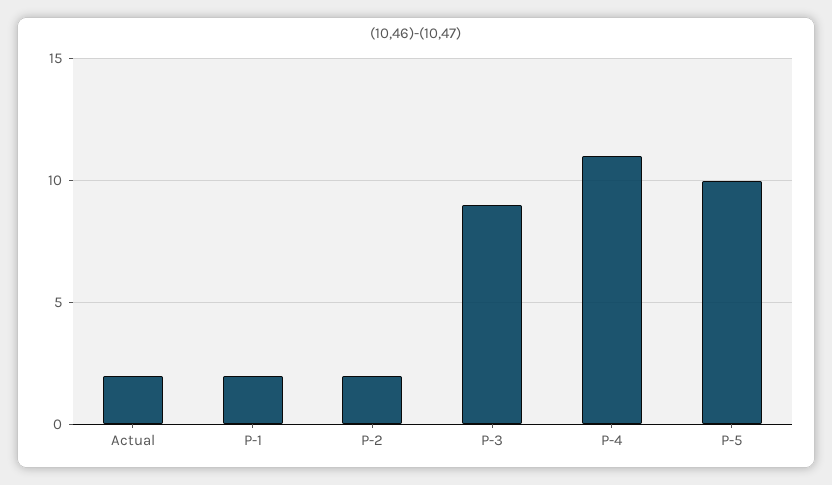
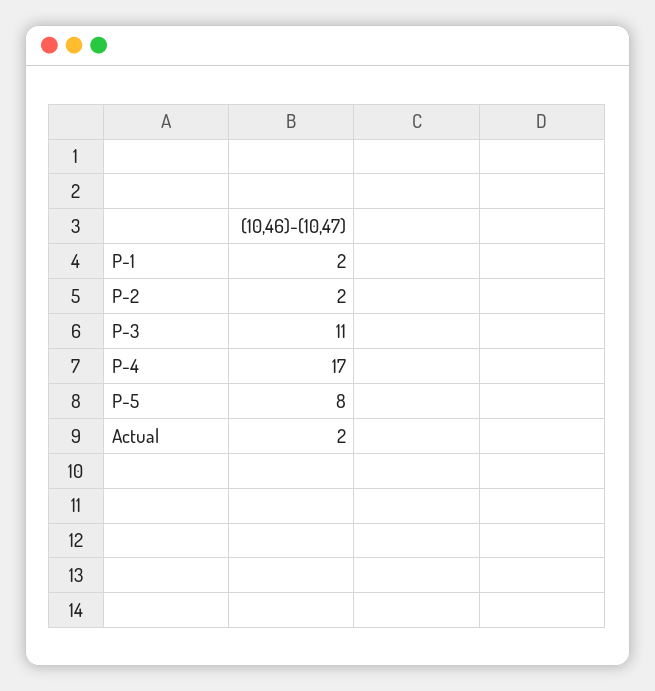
P-3: 9 -> 11
P-4: 11 -> 17
P-5: 10 -> 8

